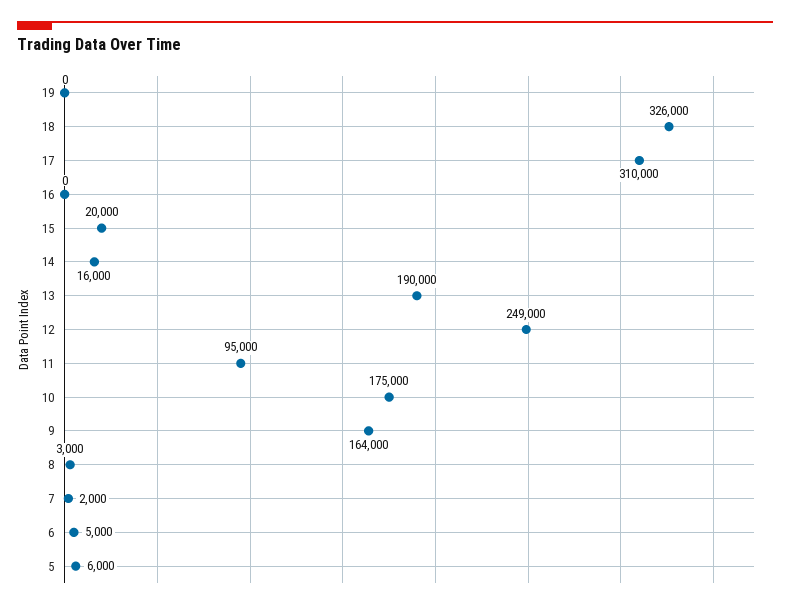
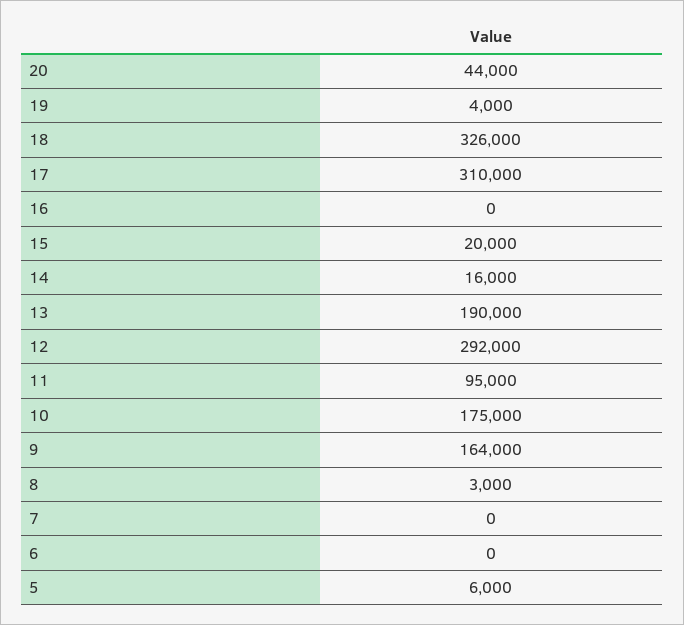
19: 0 -> 4000
12: 249000 -> 292000
7: 2000 -> 0
6: 5000 -> 0
20: none -> 44000

